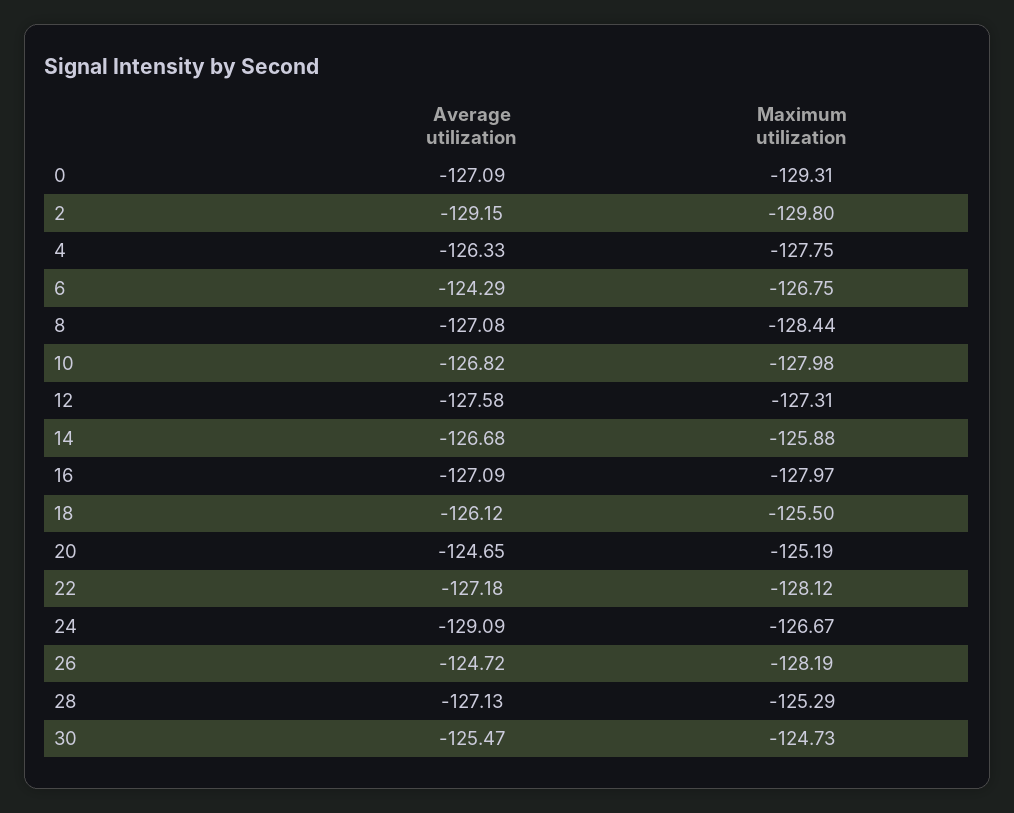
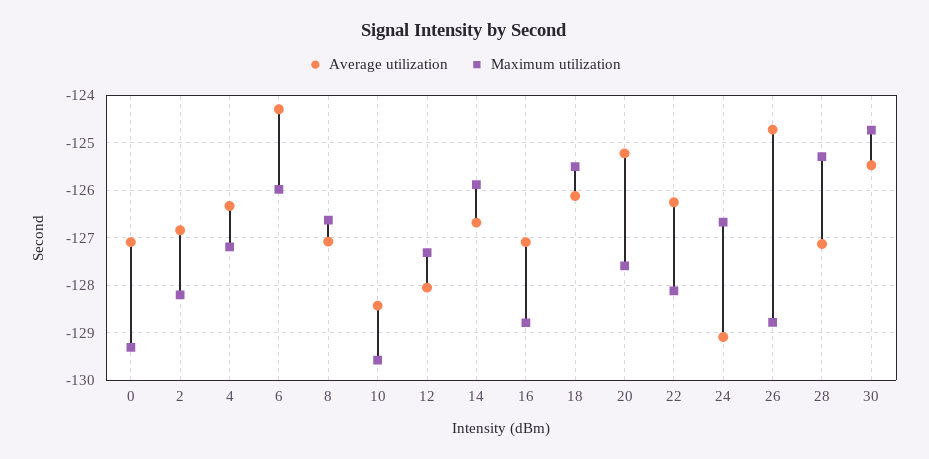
Average utilization, 2: -129.15 -> -126.8
Maximum utilization, 2: -129.8 -> -128.2
Maximum utilization, 4: -127.75 -> -127.2
Maximum utilization, 6: -126.75 -> -126
Maximum utilization, 8: -128.44 -> -126.6
Average utilization, 10: -126.82 -> -128.4
Maximum utilization, 10: -127.98 -> -129.6
Average utilization, 12: -127.58 -> -128
Maximum utilization, 16: -127.97 -> -128.8
Average utilization, 20: -124.65 -> -125.2
Maximum utilization, 20: -125.19 -> -127.6
Average utilization, 22: -127.18 -> -126.2
Maximum utilization, 26: -128.19 -> -128.8

